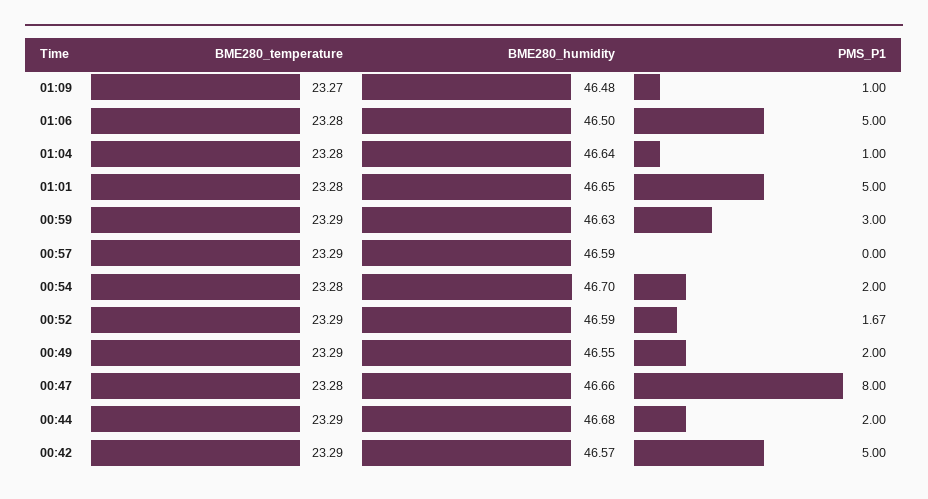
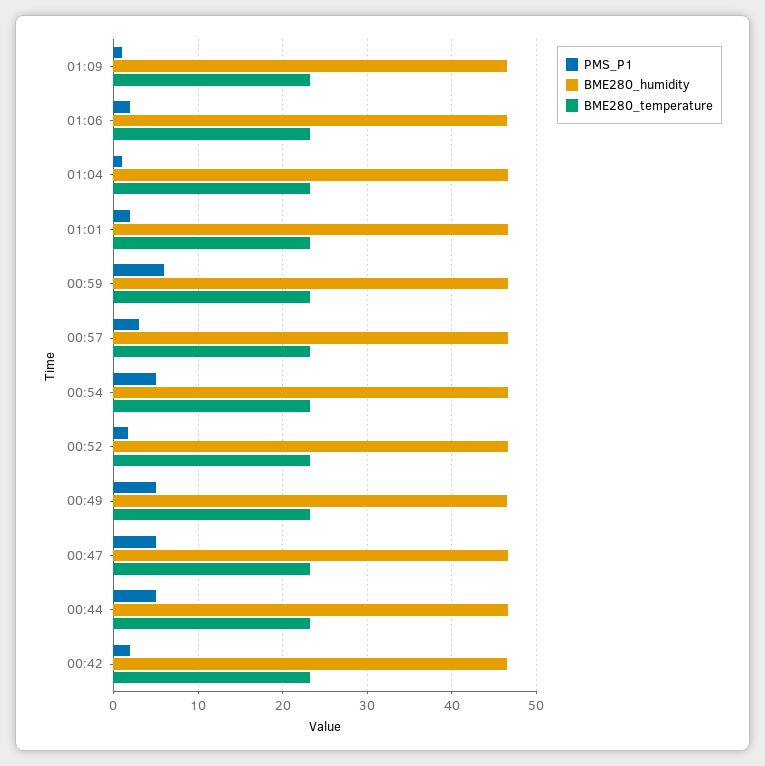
PMS_P1, 01:06: 5 -> 2
PMS_P1, 01:01: 5 -> 2
PMS_P1, 00:59: 3 -> 6
PMS_P1, 00:57: 0 -> 3
PMS_P1, 00:54: 2 -> 5
PMS_P1, 00:49: 2 -> 5
PMS_P1, 00:47: 8 -> 5
PMS_P1, 00:44: 2 -> 5
PMS_P1, 00:42: 5 -> 2

